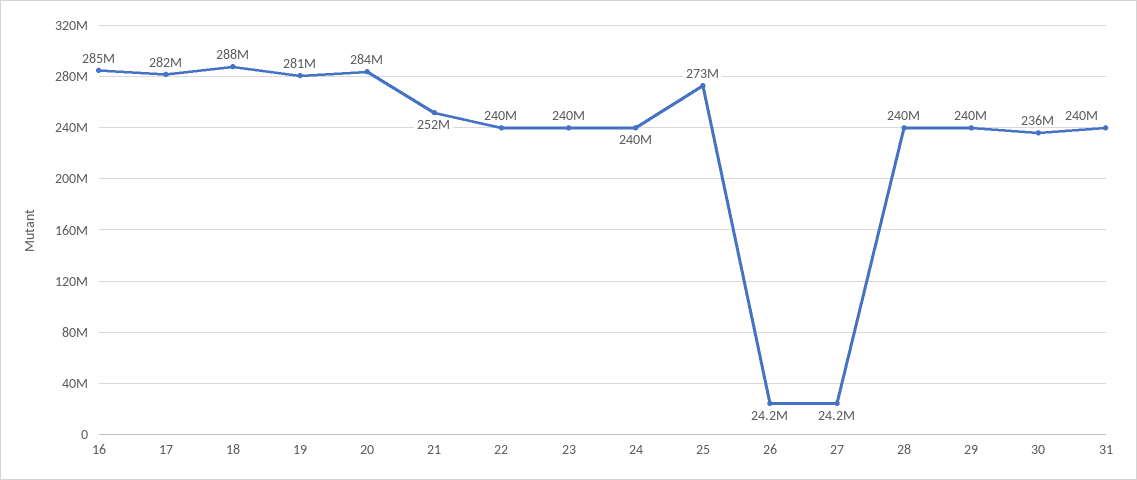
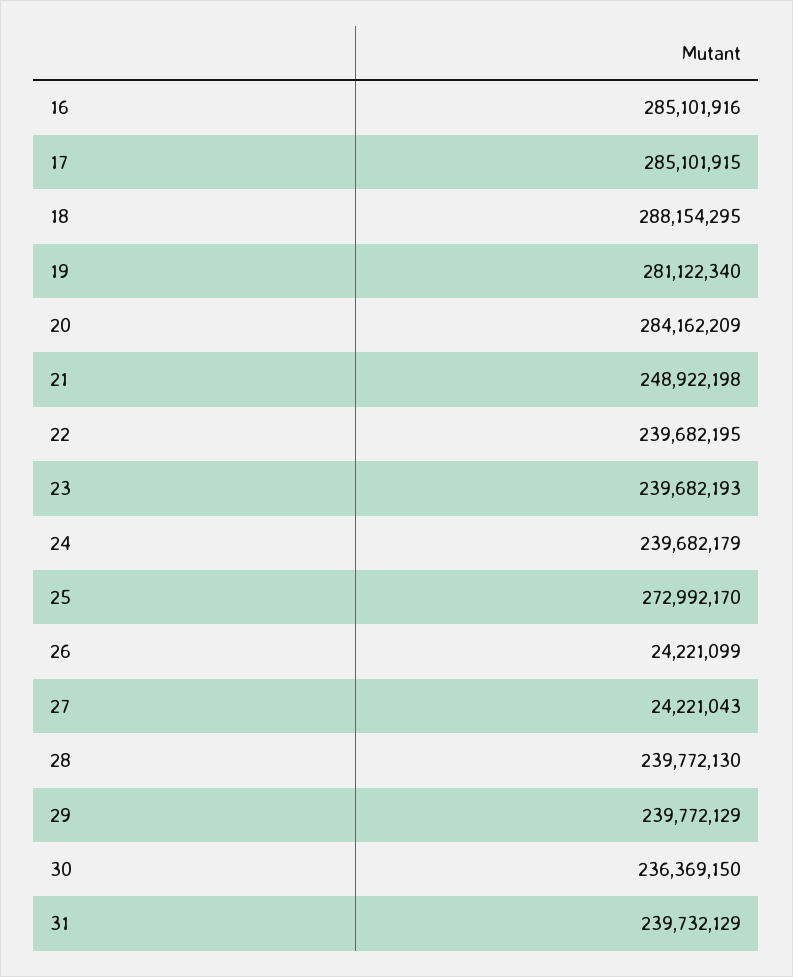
17: 282000000 -> 285101915
21: 252000000 -> 248922198

